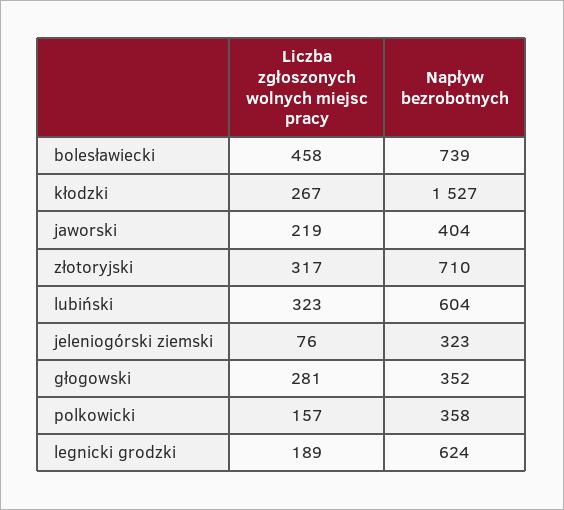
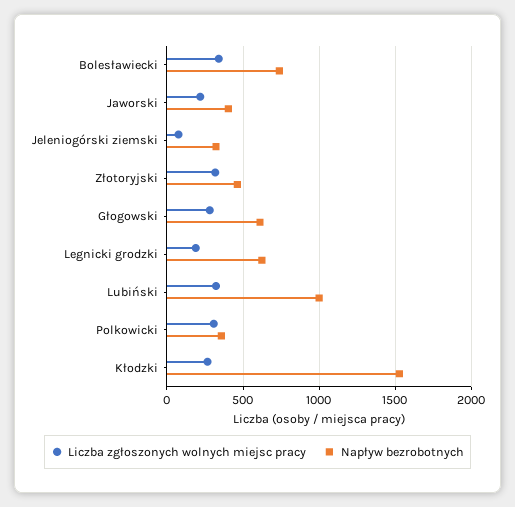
Liczba zgłoszonych wolnych miejsc pracy, bolesławiecki: 458 -> 350
Napływ bezrobotnych, złotoryjski: 710 -> 450
Napływ bezrobotnych, lubiński: 604 -> 1000
Napływ bezrobotnych, głogowski: 352 -> 600
Liczba zgłoszonych wolnych miejsc pracy, polkowicki: 157 -> 300

